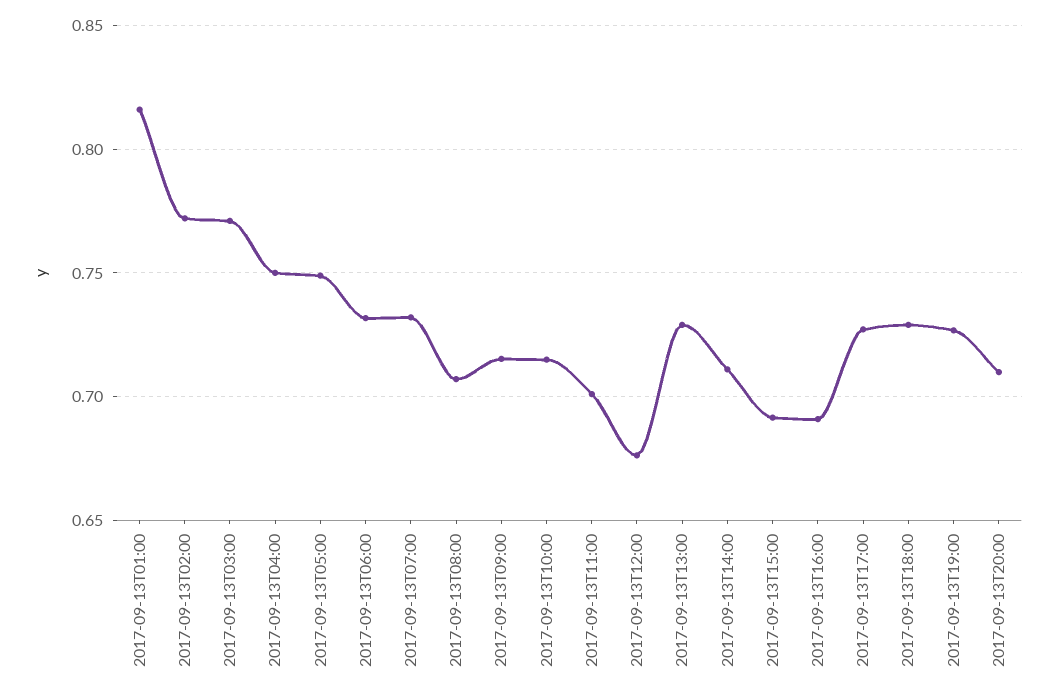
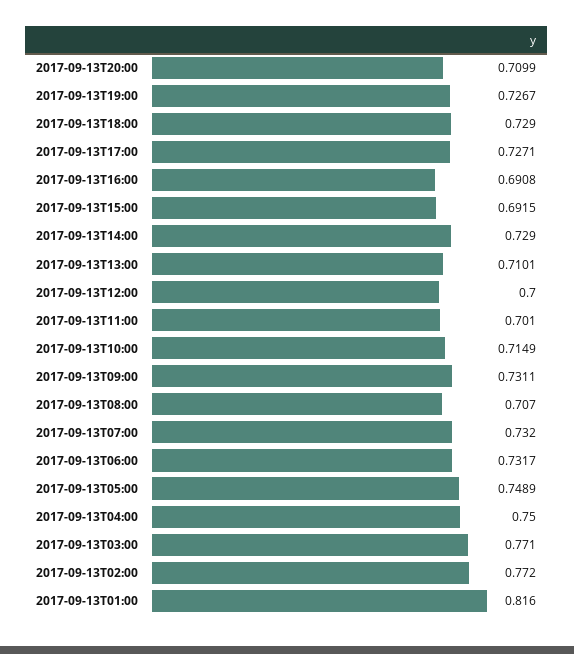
2017-09-13T09:00: 0.715 -> 0.7311
2017-09-13T12:00: 0.675 -> 0.7
2017-09-13T13:00: 0.73 -> 0.7101
2017-09-13T14:00: 0.71 -> 0.729

